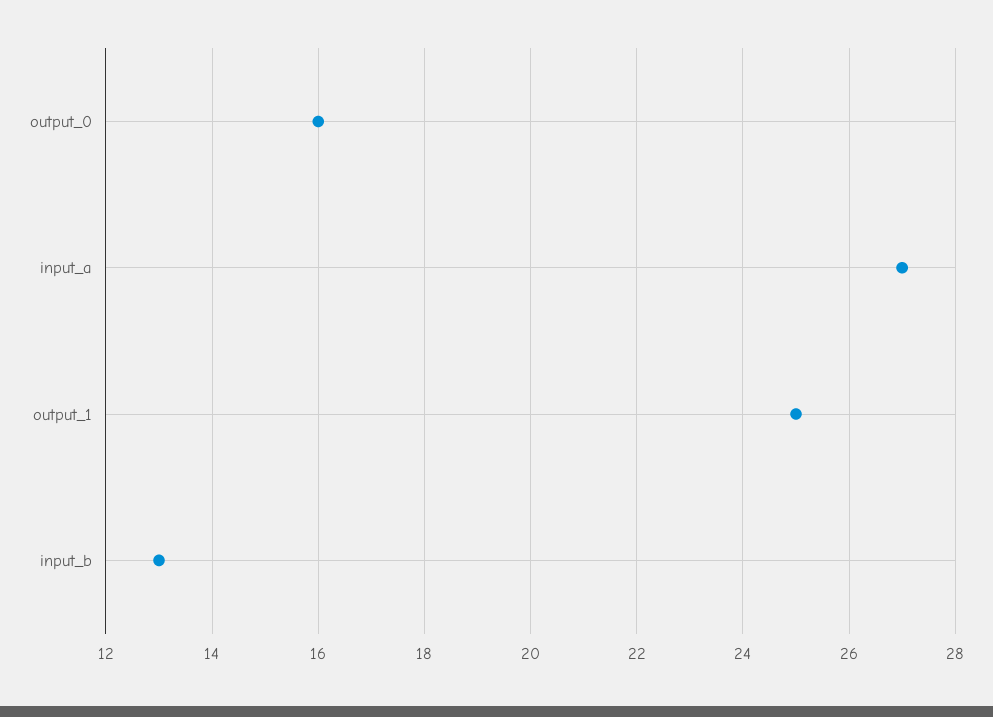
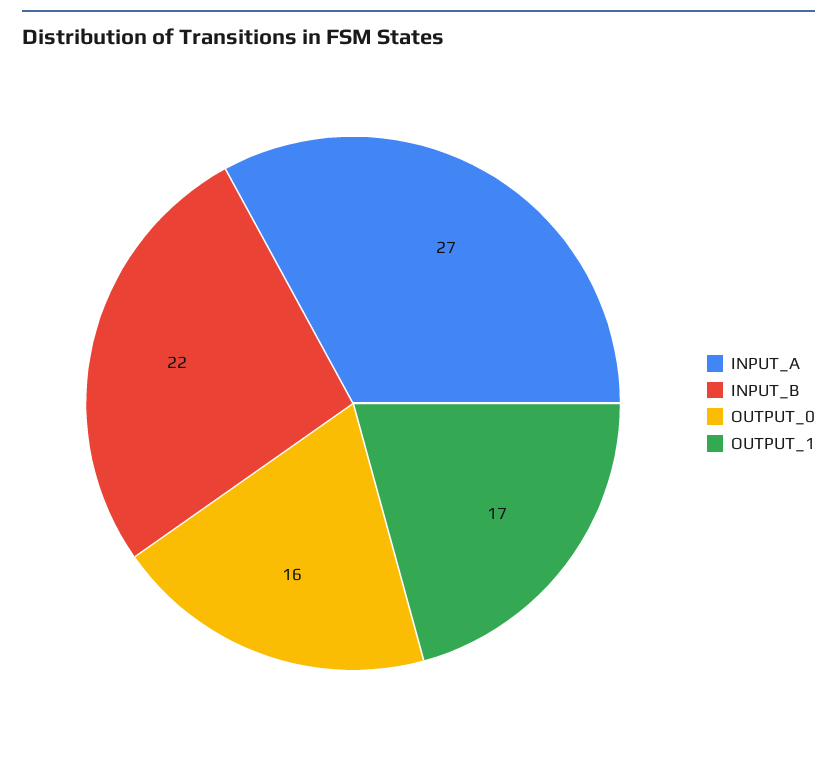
output_1: 25 -> 17
input_b: 13 -> 22

